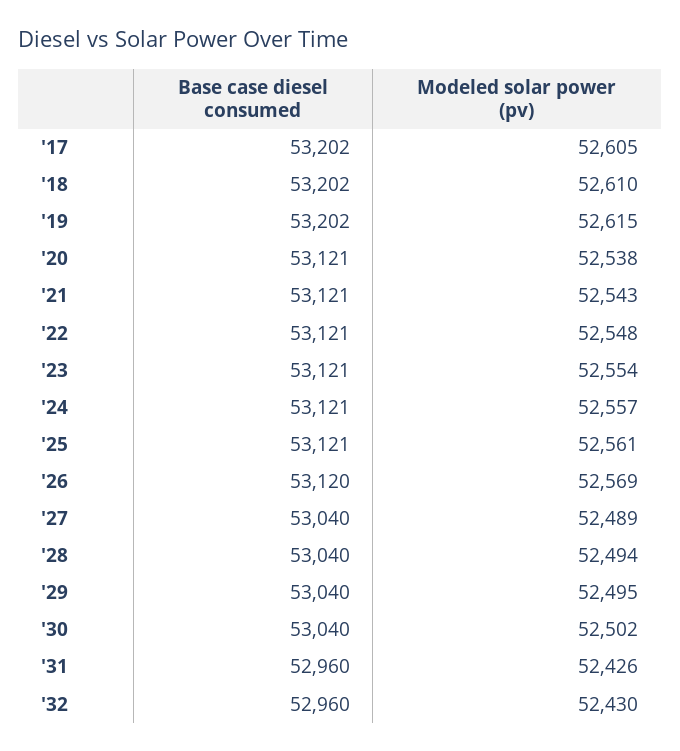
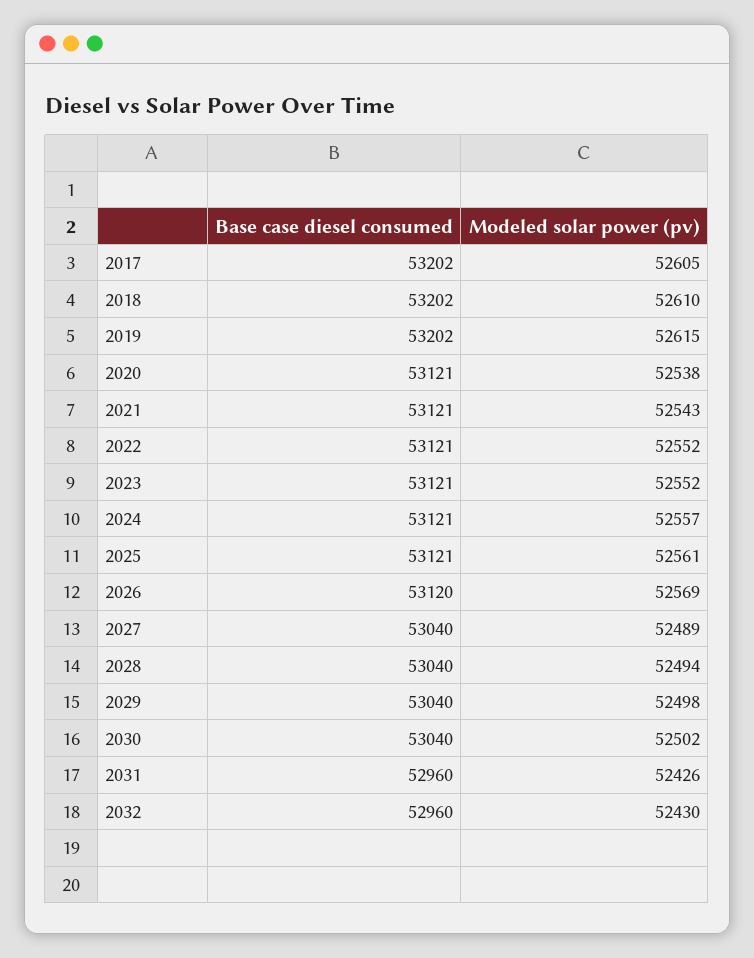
Modeled solar power (pv), '22: 52548 -> 52552
Modeled solar power (pv), '23: 52554 -> 52552
Modeled solar power (pv), '29: 52495 -> 52498

